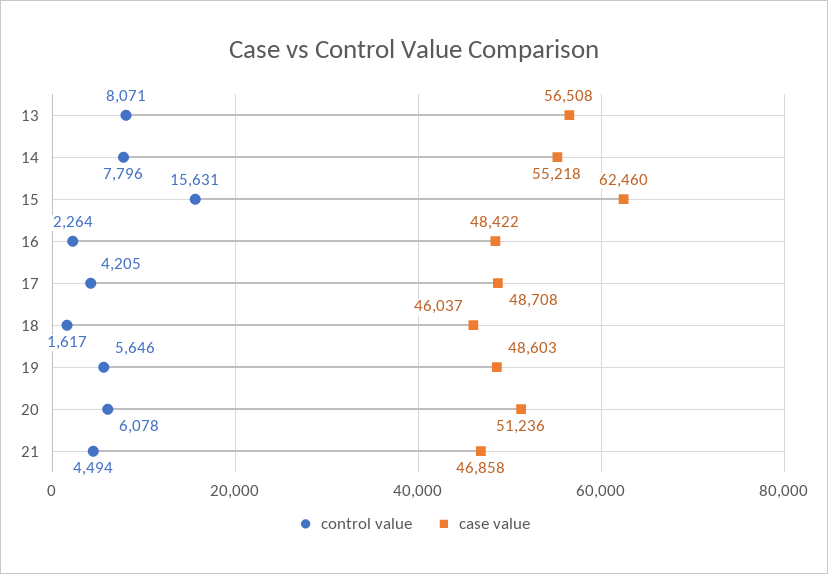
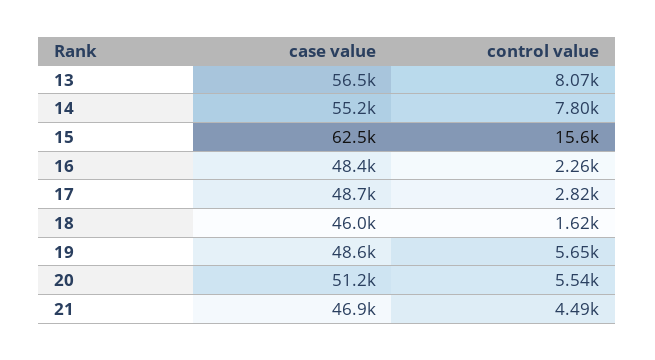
control value, 17: 4205 -> 2820
control value, 20: 6078 -> 5540

